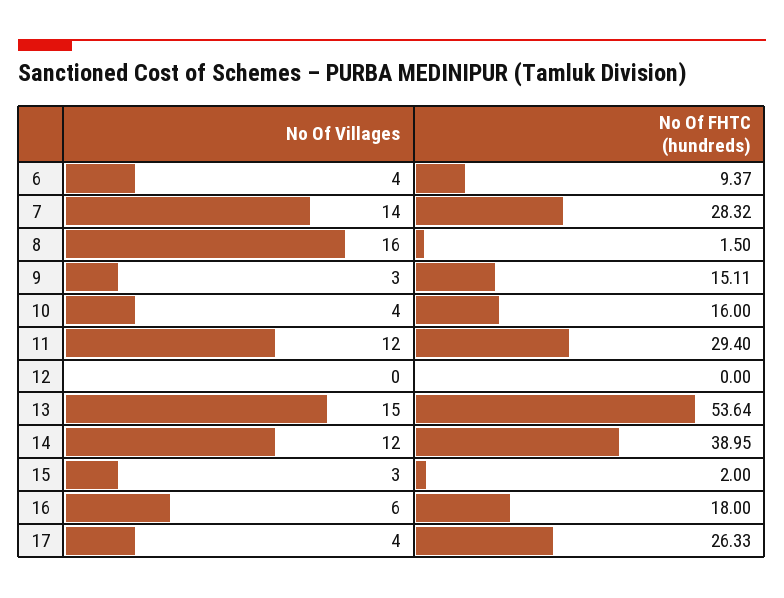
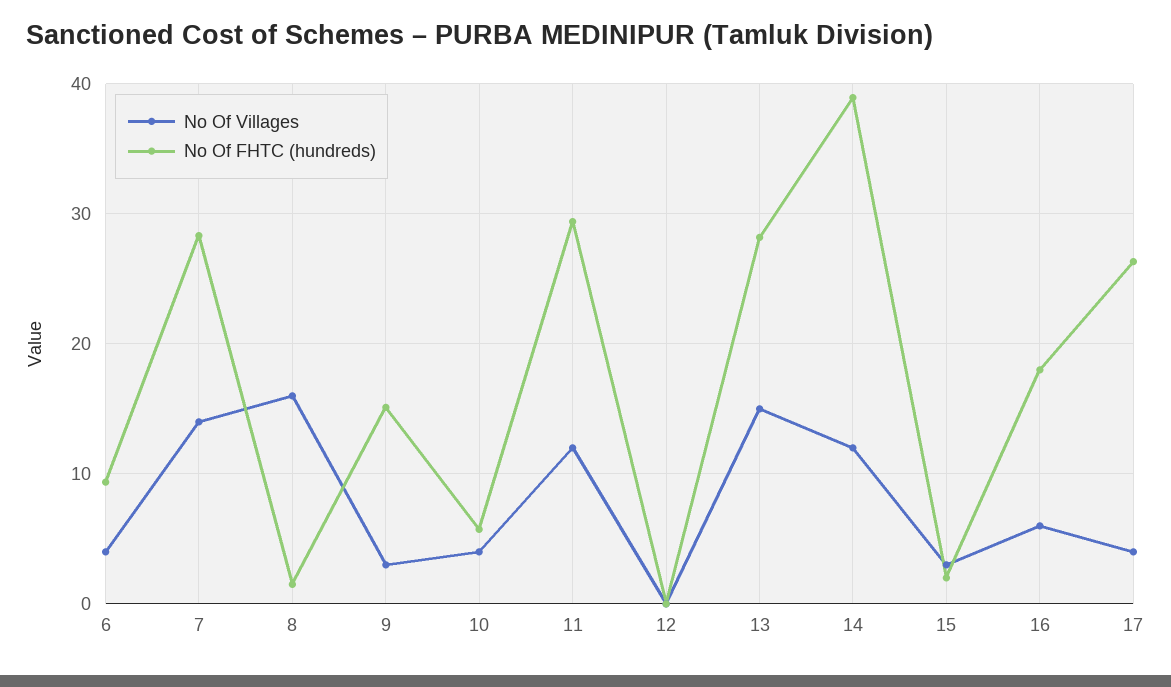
No Of FHTC (hundreds), 10: 16 -> 6
No Of FHTC (hundreds), 13: 53.64 -> 28

